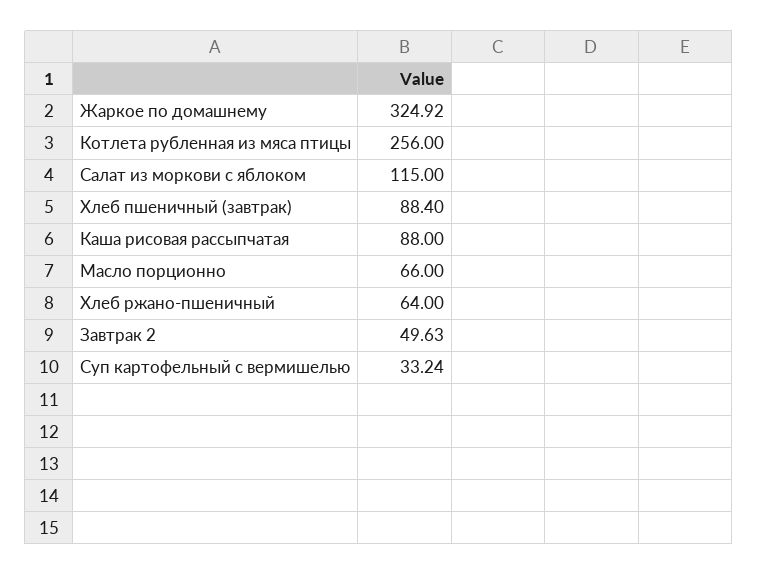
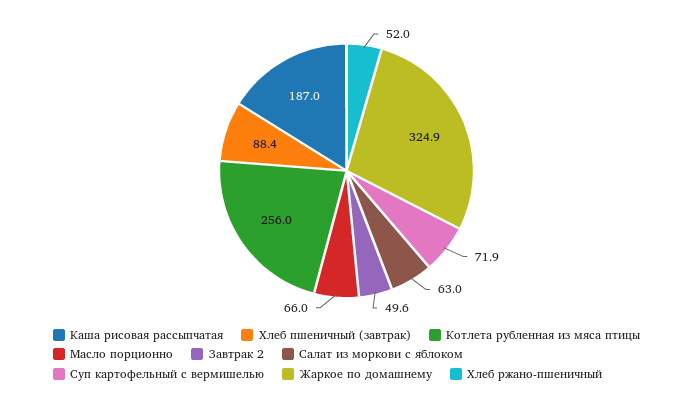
Салат из моркови с яблоком: 115 -> 63
Каша рисовая рассыпчатая: 88 -> 187
Хлеб ржано-пшеничный: 64 -> 52
Суп картофельный с вермишелью: 33.24 -> 71.9

